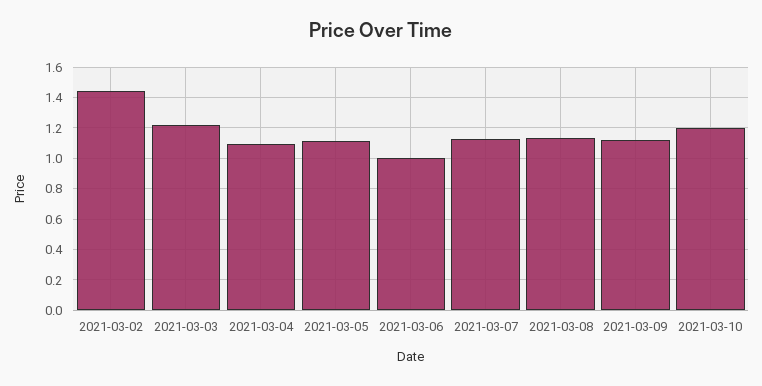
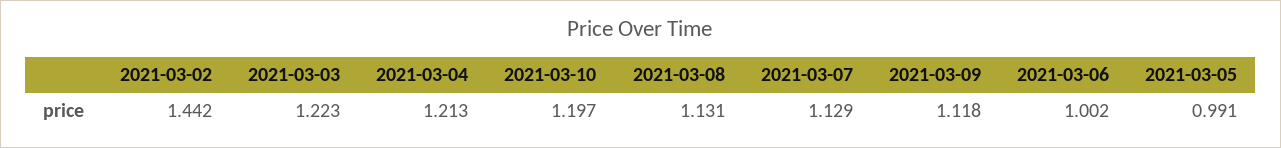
2021-03-04: 1.1 -> 1.213
2021-03-05: 1.1 -> 0.991

